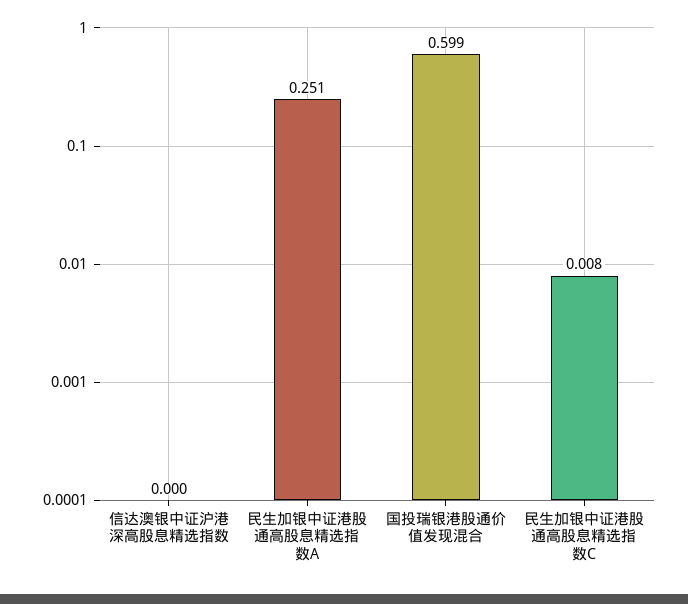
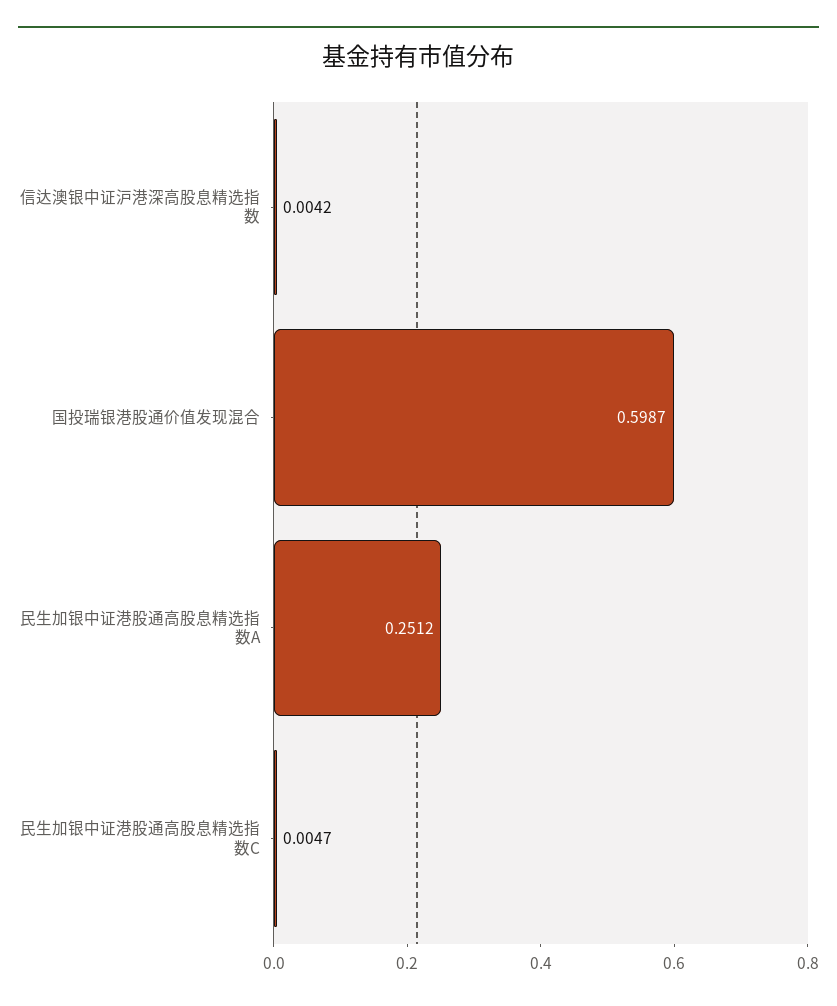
信达澳银中证沪港深高股息精选指数: 0 -> 0.0042
民生加银中证港股通高股息精选指数C: 0.008 -> 0.0047

